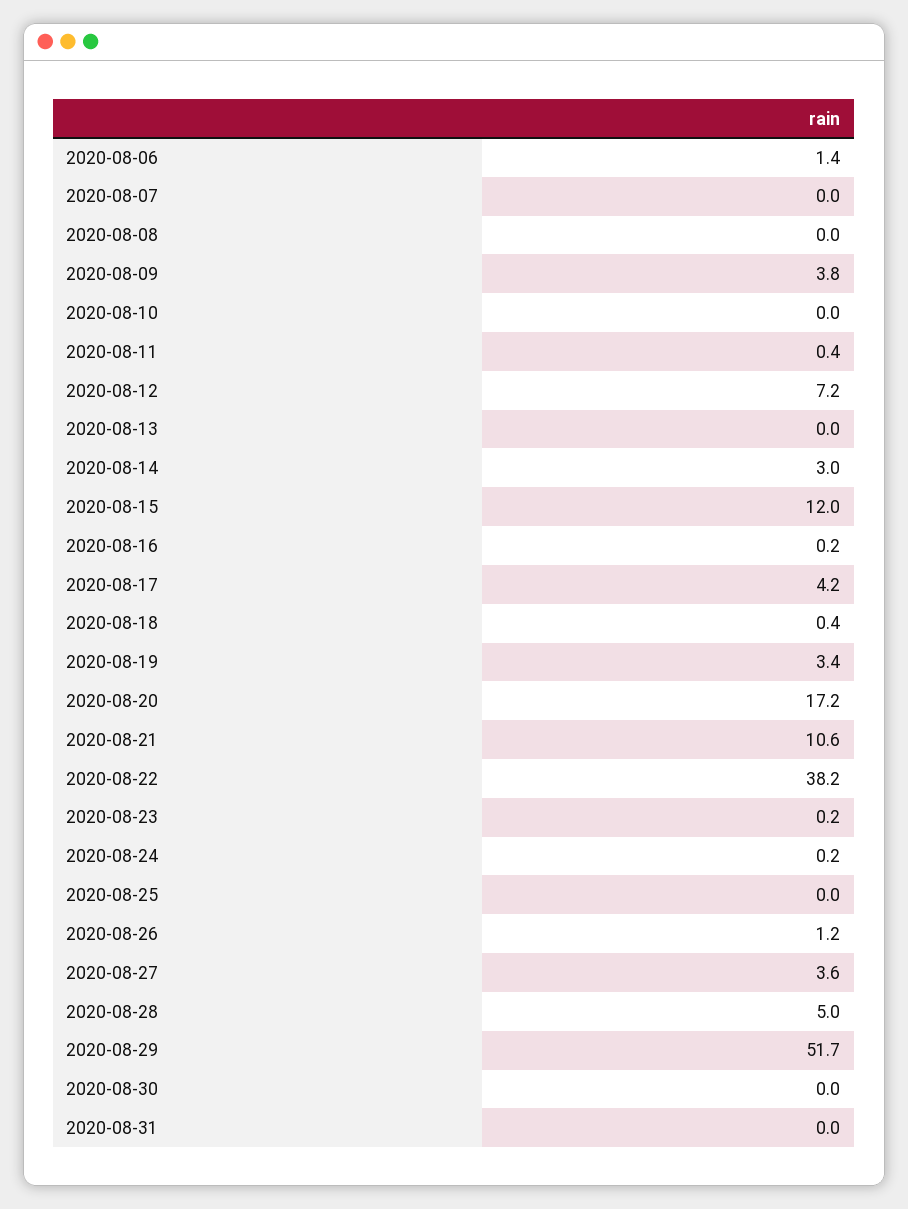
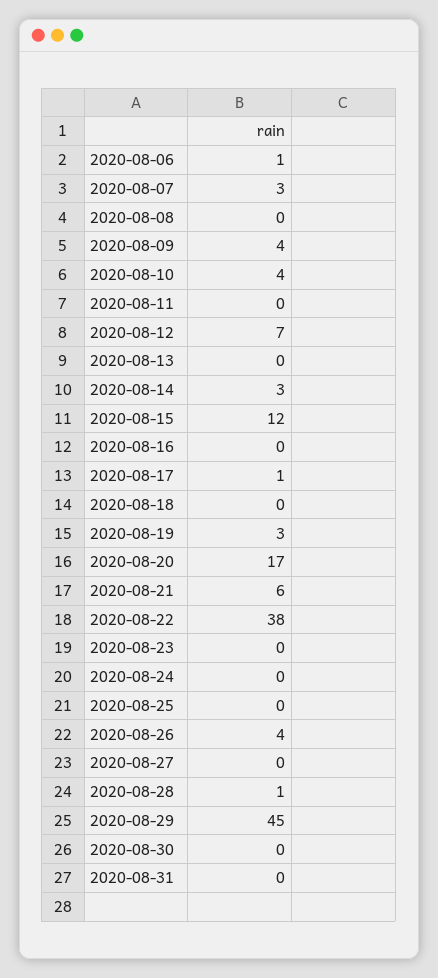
2020-08-07: 0 -> 3
2020-08-10: 0 -> 4
2020-08-17: 4.2 -> 1
2020-08-21: 10.6 -> 6
2020-08-26: 1.2 -> 4
2020-08-27: 3.6 -> 0
2020-08-28: 5 -> 1
2020-08-29: 51.7 -> 45

